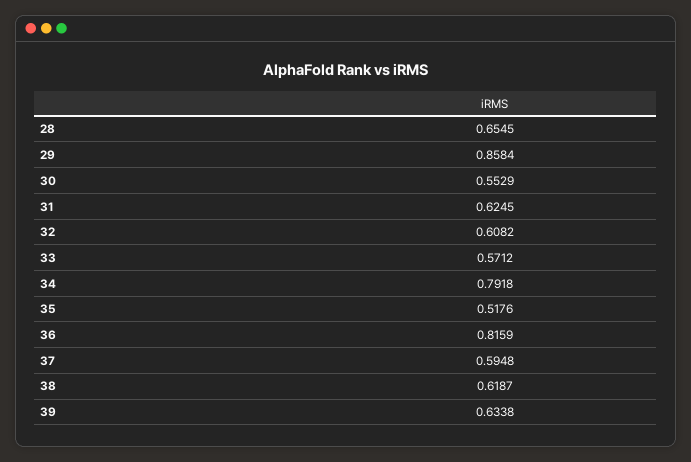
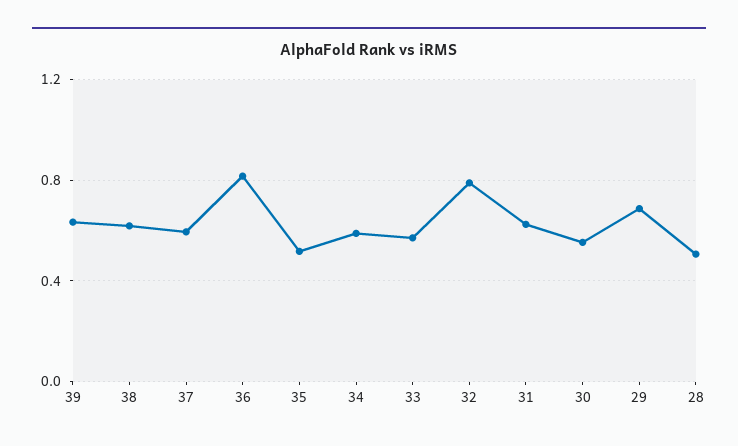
28: 0.6545 -> 0.5
29: 0.8584 -> 0.7
32: 0.6082 -> 0.8
34: 0.7918 -> 0.6

